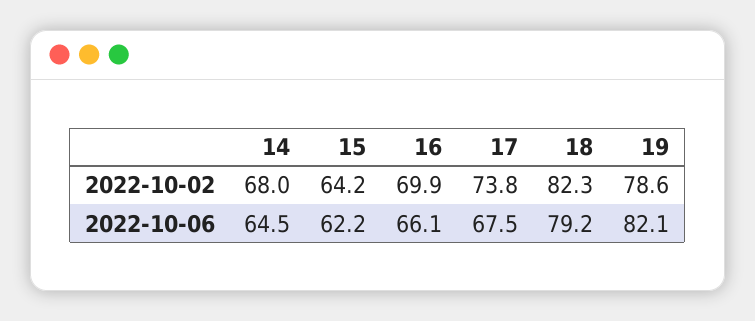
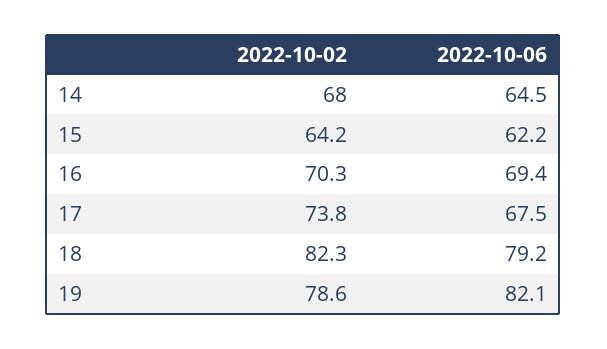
16, 2022-10-02: 69.9 -> 70.3
16, 2022-10-06: 66.1 -> 69.4

